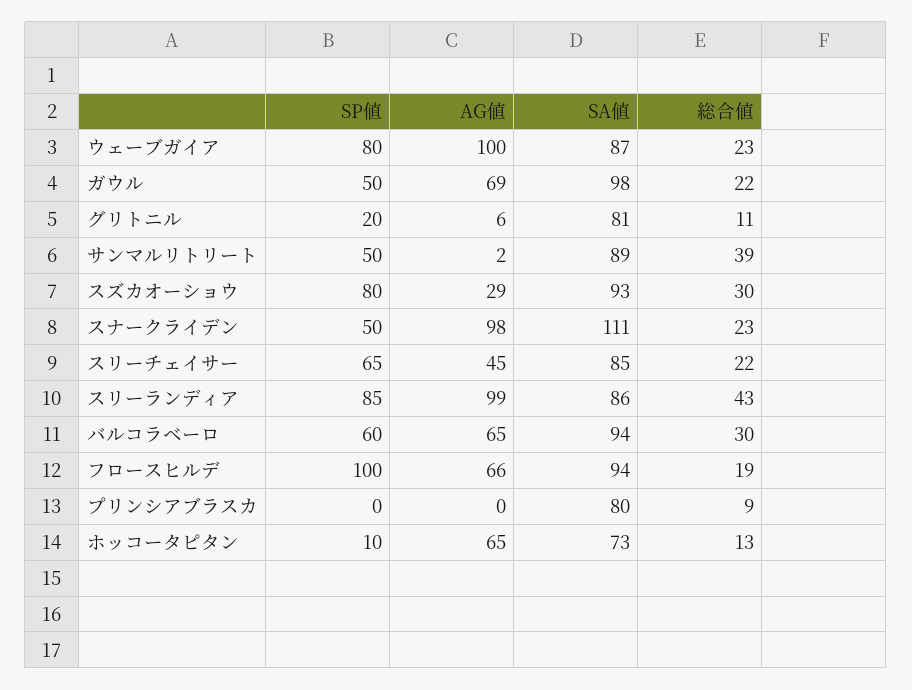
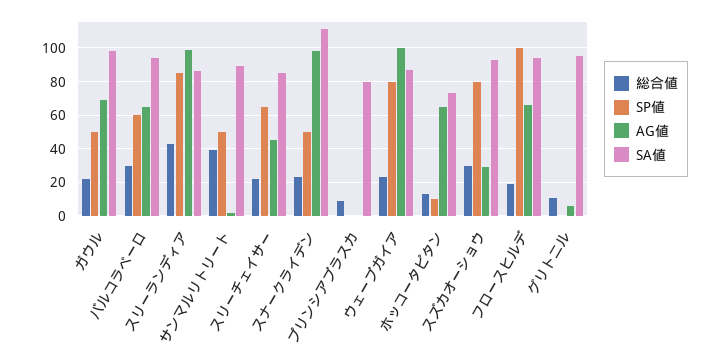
SP値, グリトニル: 20 -> 0
SA値, グリトニル: 81 -> 95

